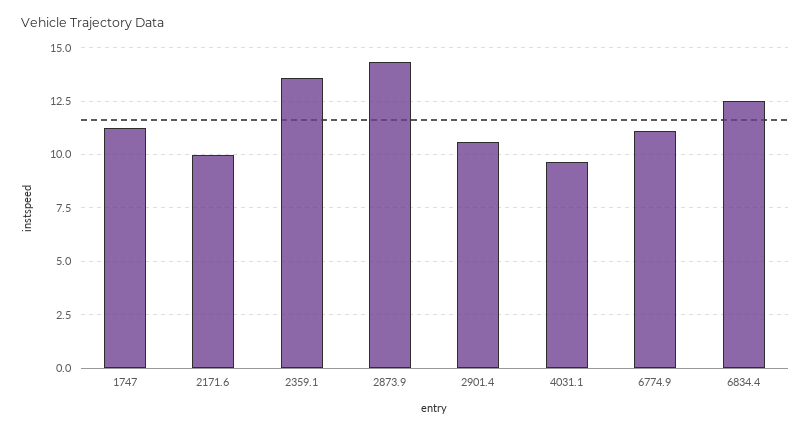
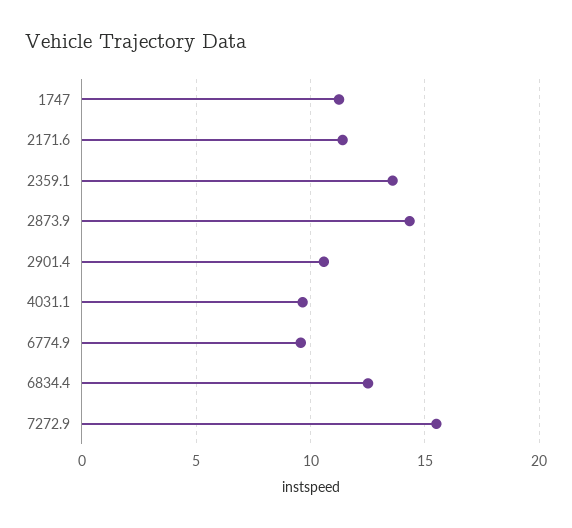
2171.6: 10 -> 11.5
6774.9: 11 -> 9.5
7272.9: none -> 15.5

